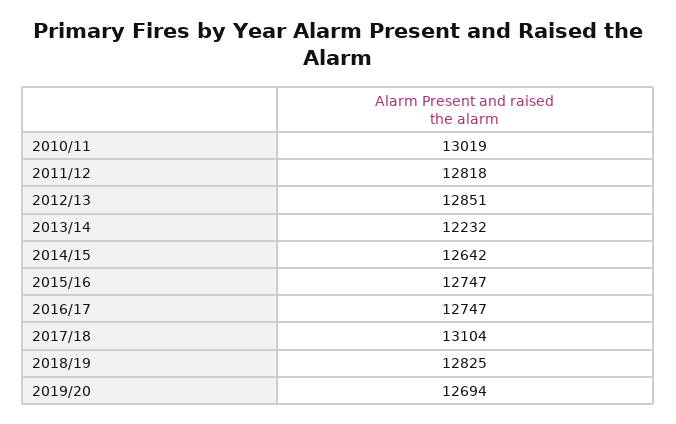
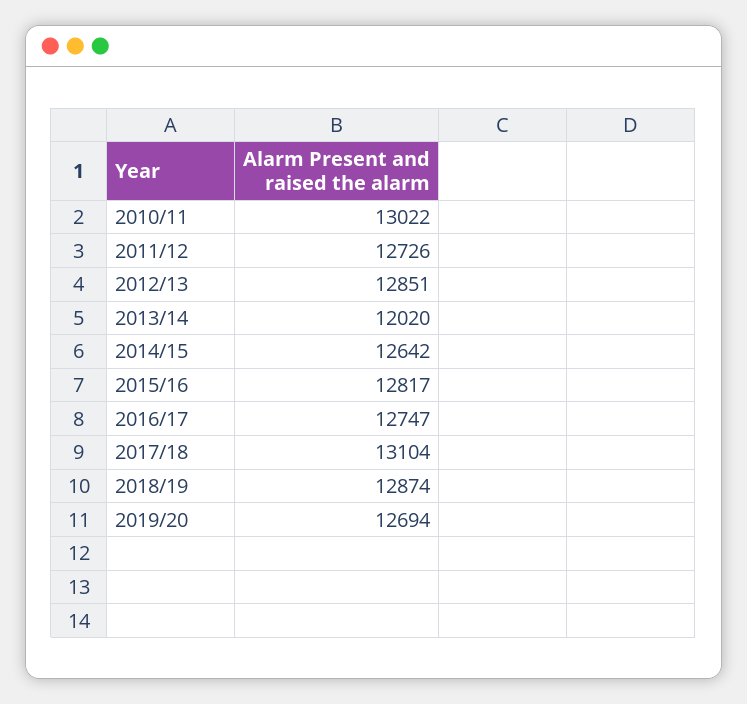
2010/11: 13019 -> 13022
2011/12: 12818 -> 12726
2013/14: 12232 -> 12020
2015/16: 12747 -> 12817
2018/19: 12825 -> 12874

